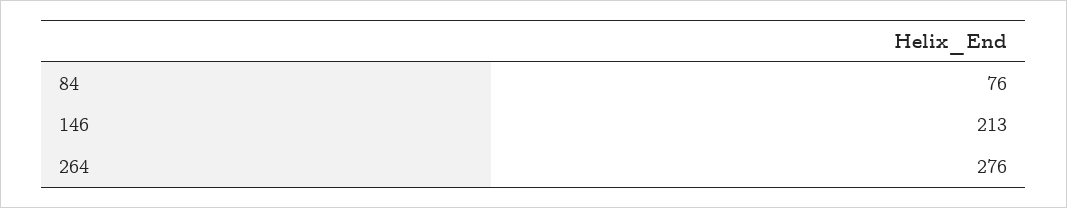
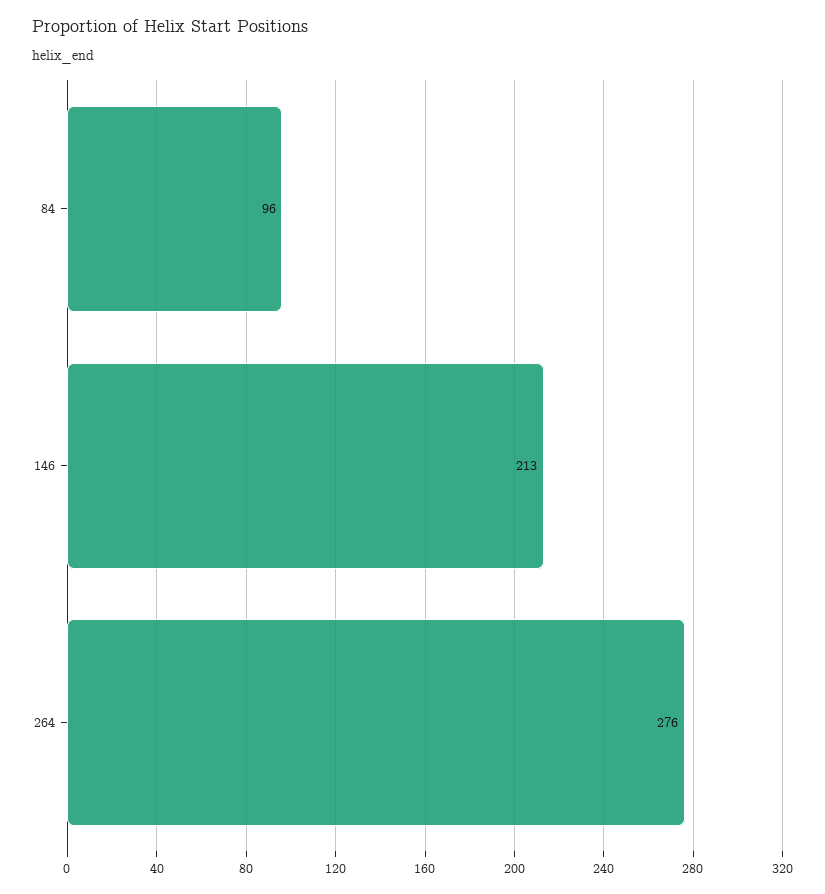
84: 76 -> 96

